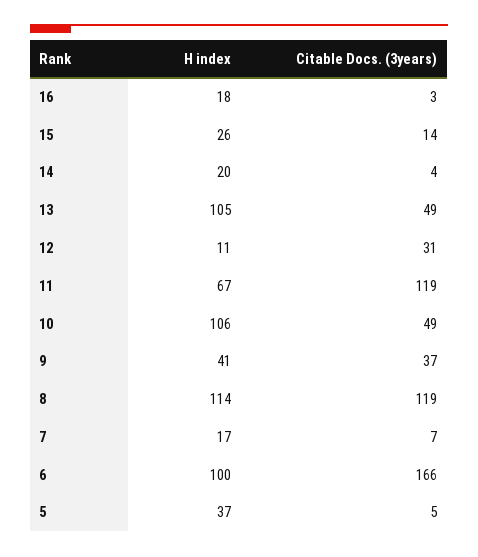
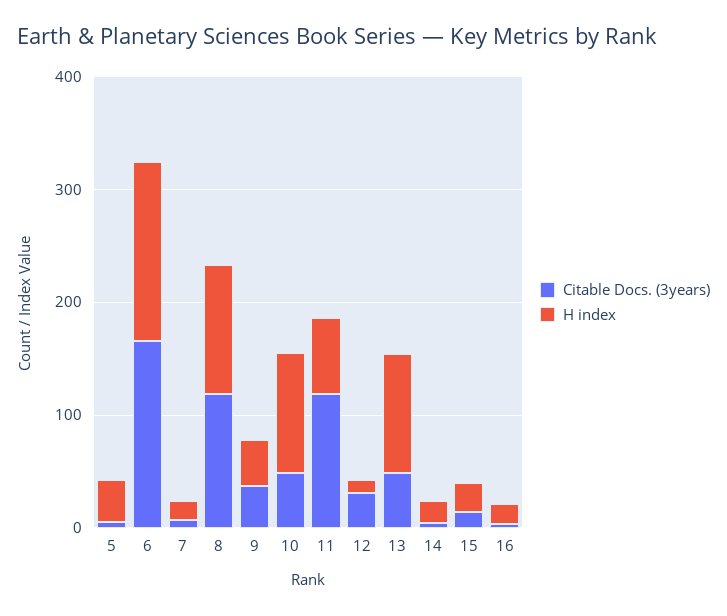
H index, 6: 100 -> 160

